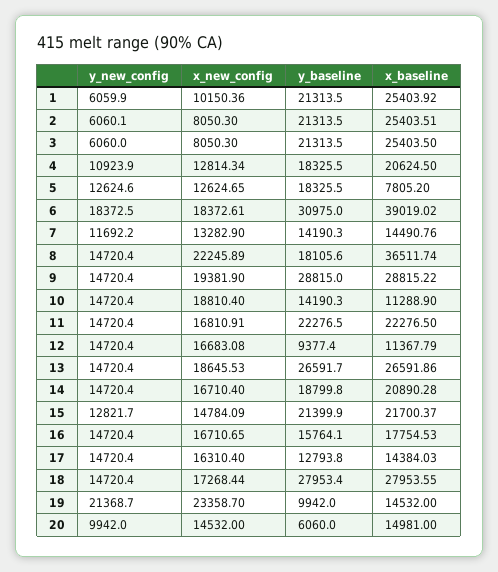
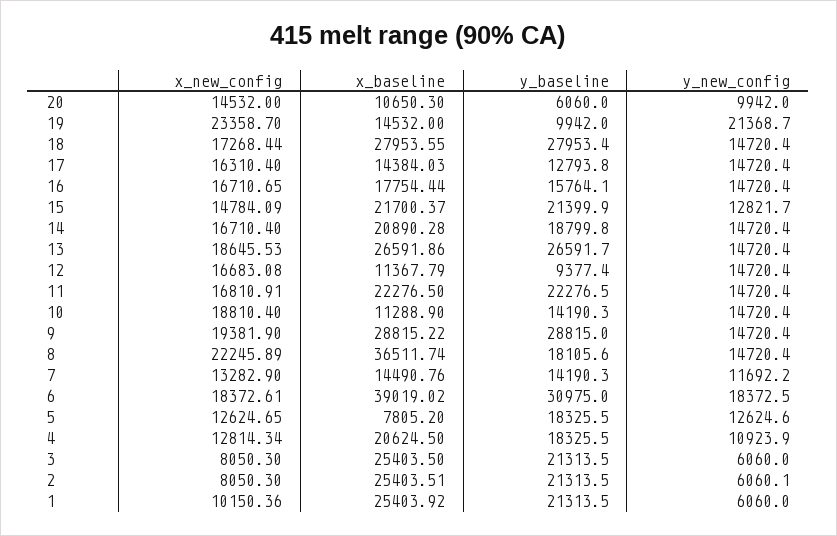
y_new_config, 1: 6059.9 -> 6060
x_baseline, 16: 17754.53 -> 17754.44
x_baseline, 20: 14981 -> 10650.3

